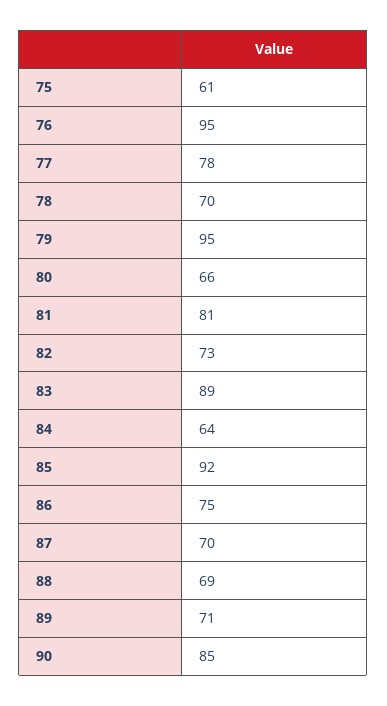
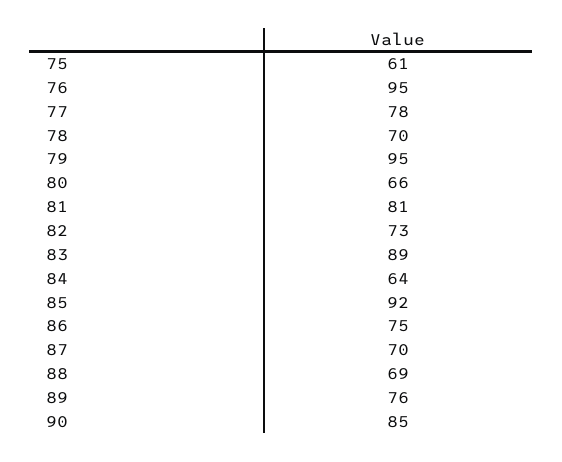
89: 71 -> 76

